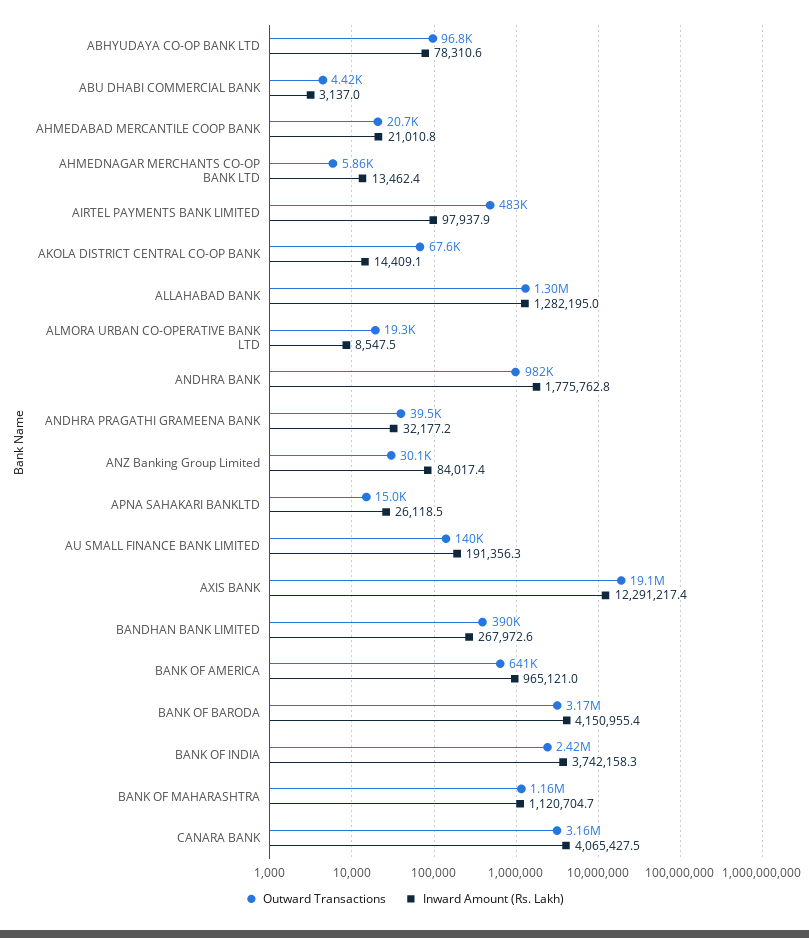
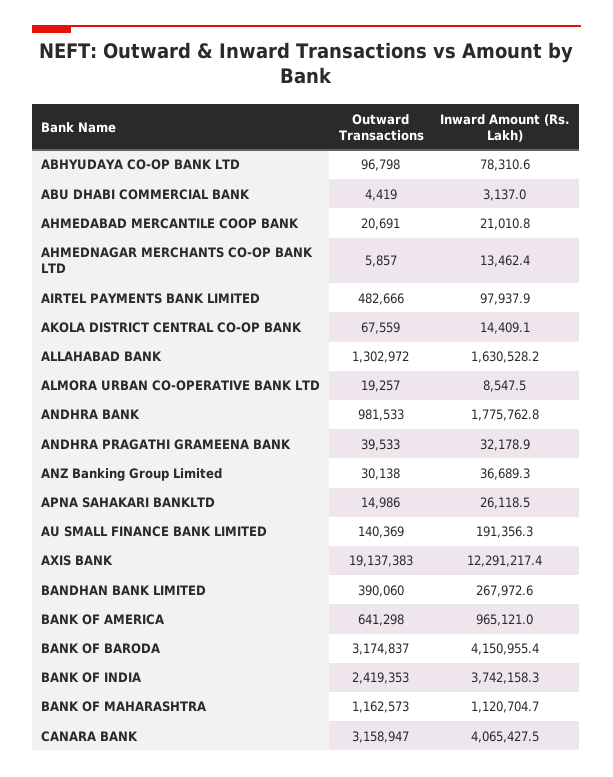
Inward Amount (Rs. Lakh), ALLAHABAD BANK: 1282195 -> 1630528.2
Inward Amount (Rs. Lakh), ANDHRA PRAGATHI GRAMEENA BANK: 32177.2 -> 32178.9
Inward Amount (Rs. Lakh), ANZ Banking Group Limited: 84017.4 -> 36689.3

